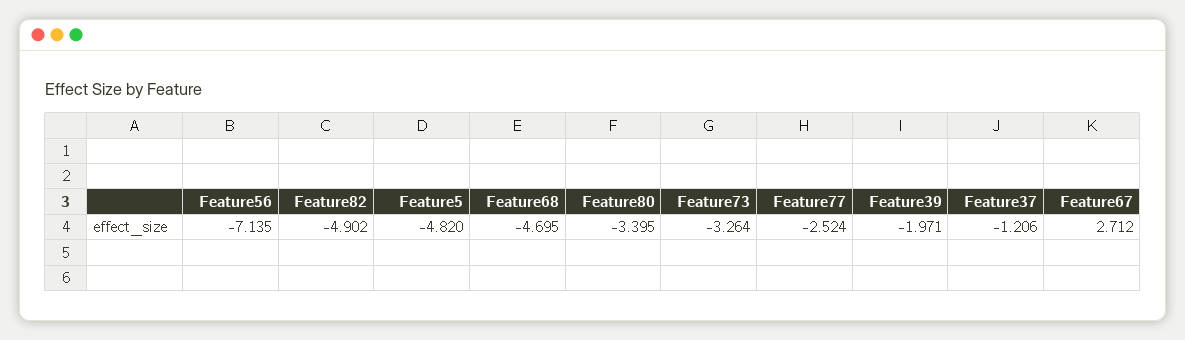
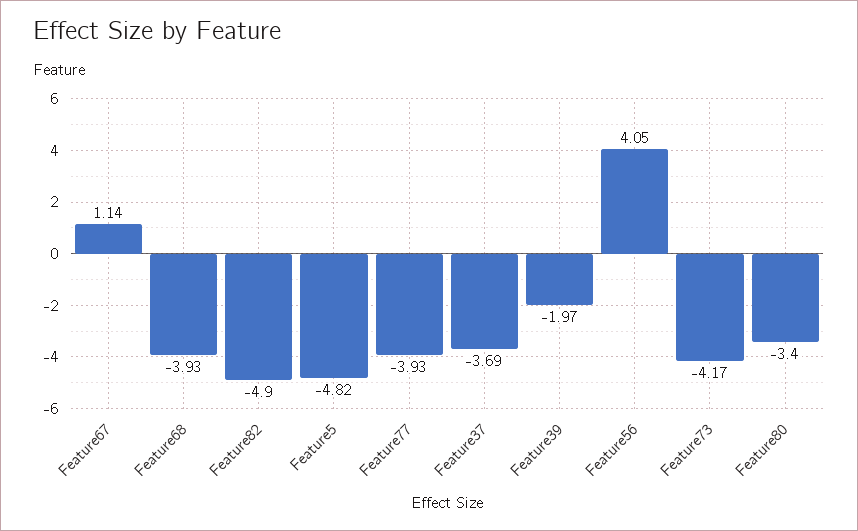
Feature56: -7.135 -> 4.05
Feature68: -4.695 -> -3.93
Feature73: -3.264 -> -4.17
Feature77: -2.524 -> -3.93
Feature37: -1.206 -> -3.69
Feature67: 2.712 -> 1.14

